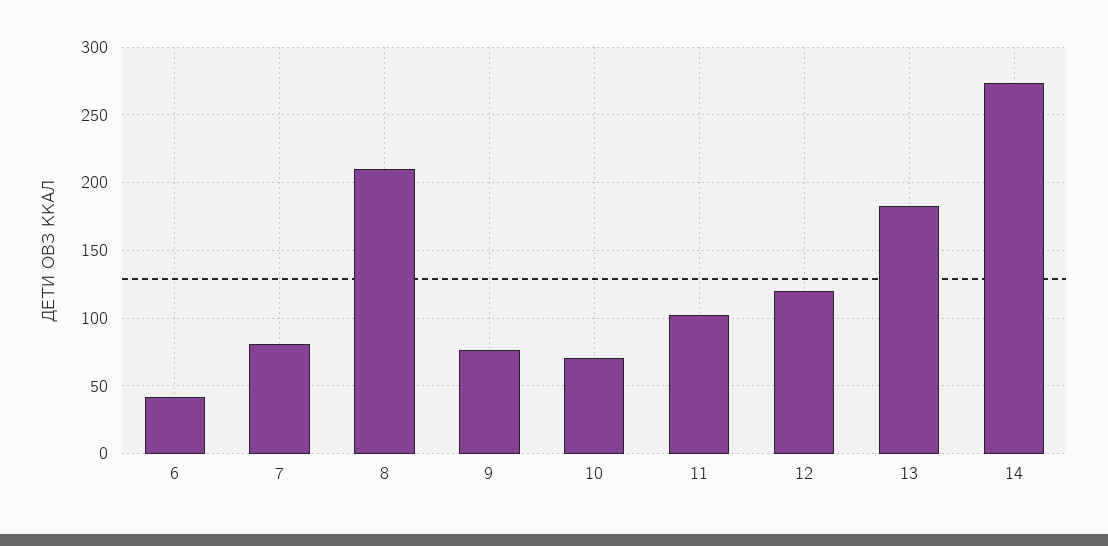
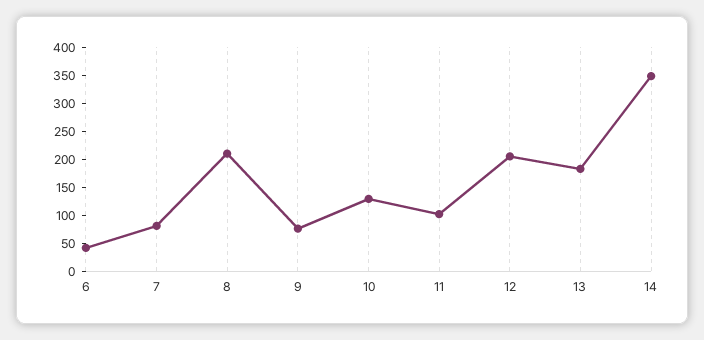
10: 70 -> 125
12: 120 -> 200
14: 275 -> 350

